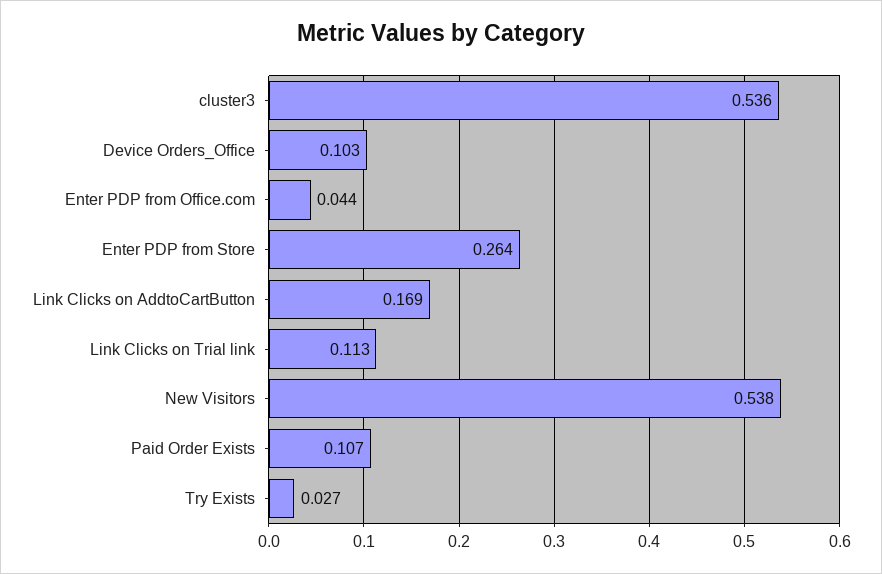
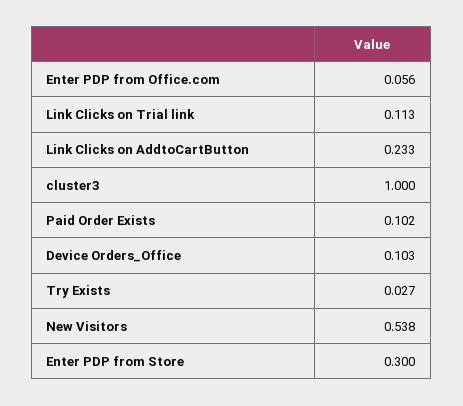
cluster3: 0.536 -> 1
Enter PDP from Office.com: 0.044 -> 0.056
Enter PDP from Store: 0.264 -> 0.3
Link Clicks on AddtoCartButton: 0.169 -> 0.233
Paid Order Exists: 0.107 -> 0.102

